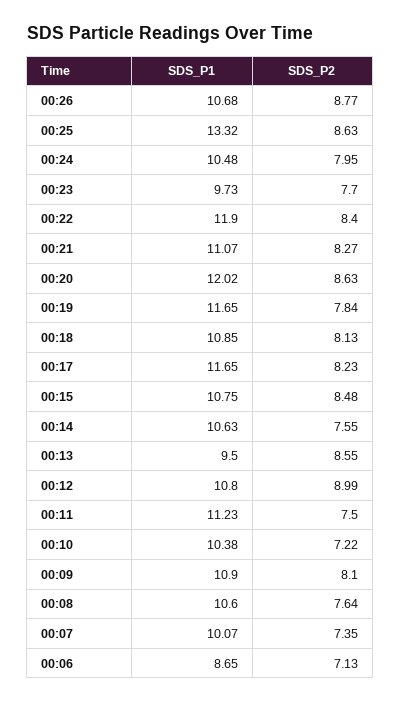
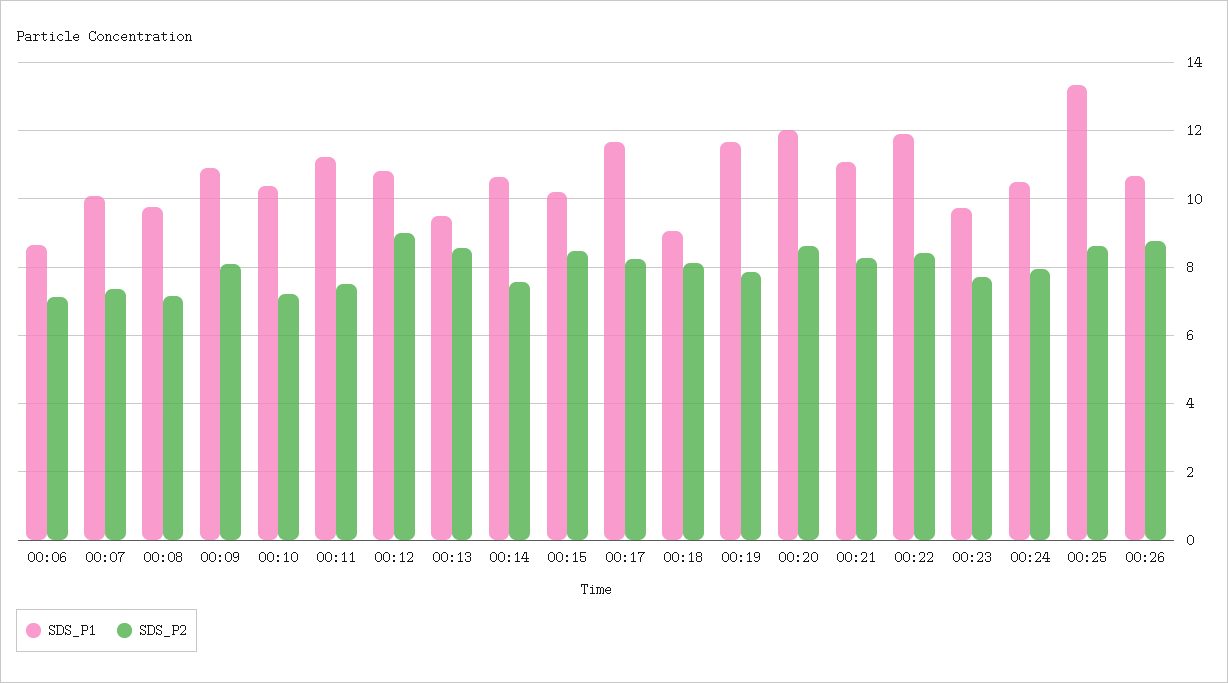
SDS_P1, 00:18: 10.85 -> 9
SDS_P1, 00:15: 10.75 -> 10.2
SDS_P1, 00:08: 10.6 -> 9.8
SDS_P2, 00:08: 7.64 -> 7.2

